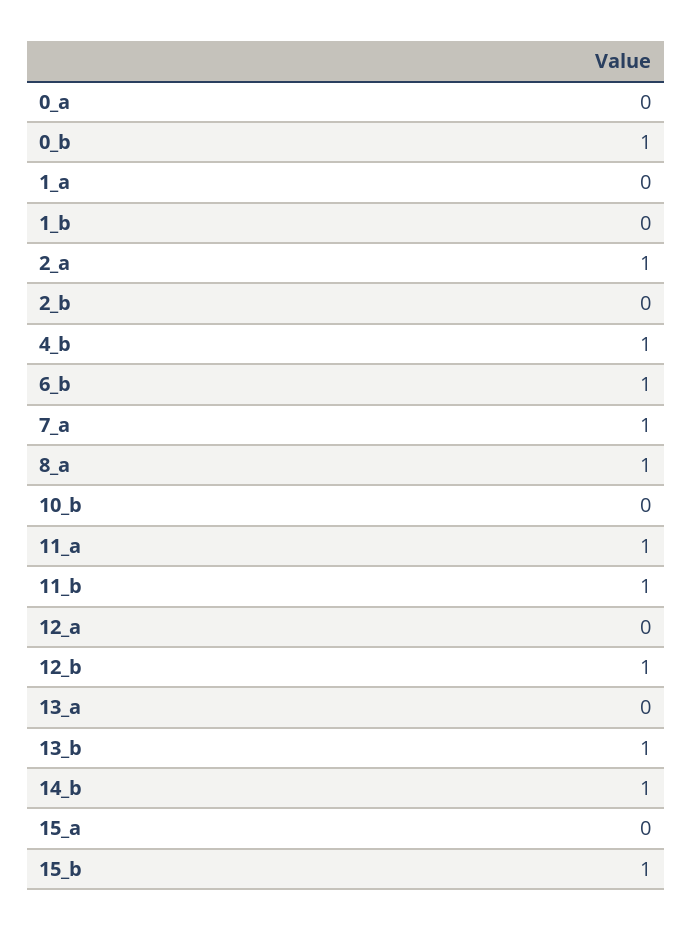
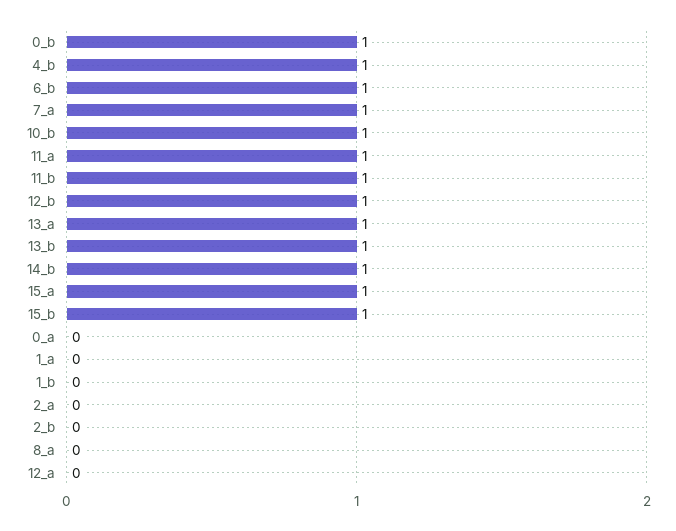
2_a: 1 -> 0
8_a: 1 -> 0
10_b: 0 -> 1
13_a: 0 -> 1
15_a: 0 -> 1

